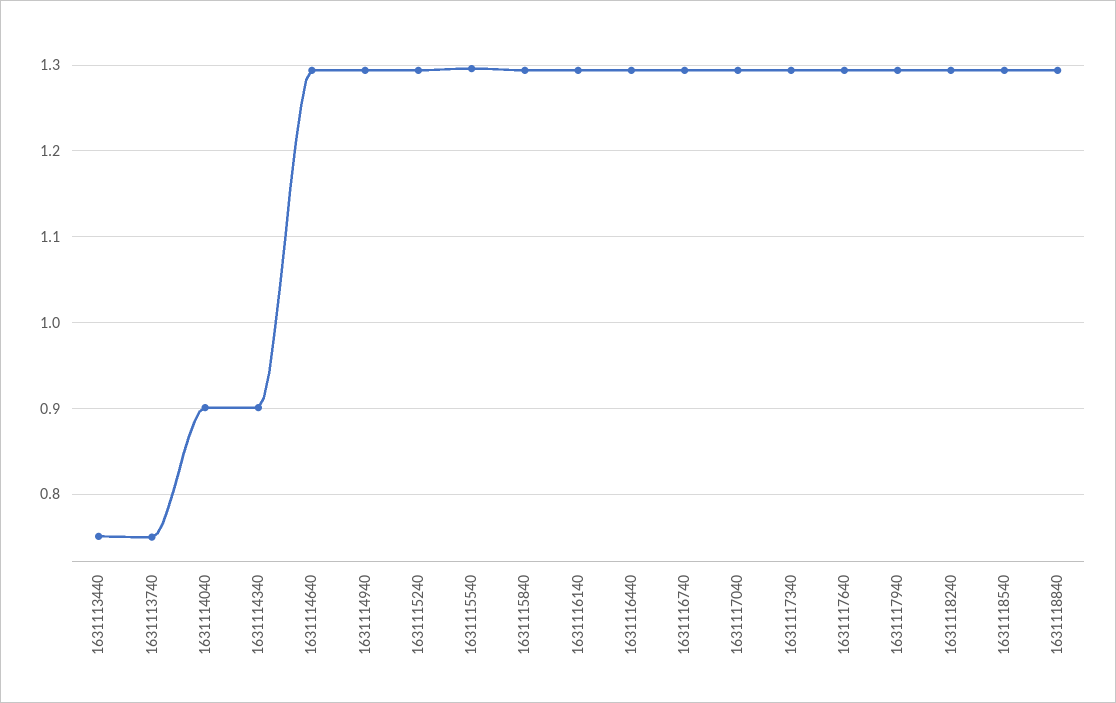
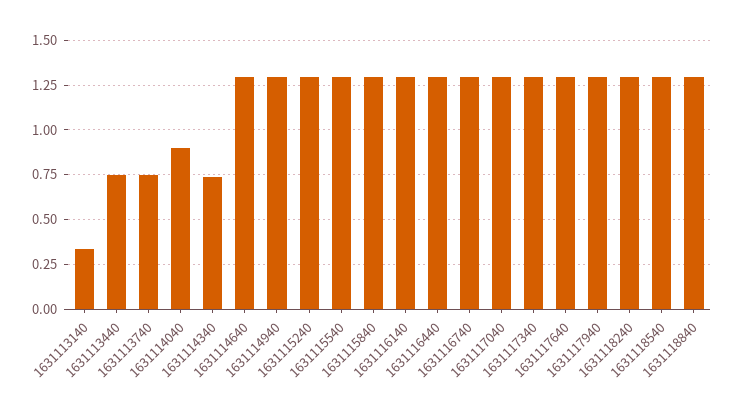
1631114340: 0.9 -> 0.75
1631113140: none -> 0.35

